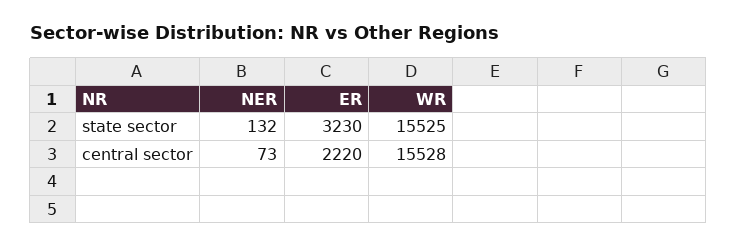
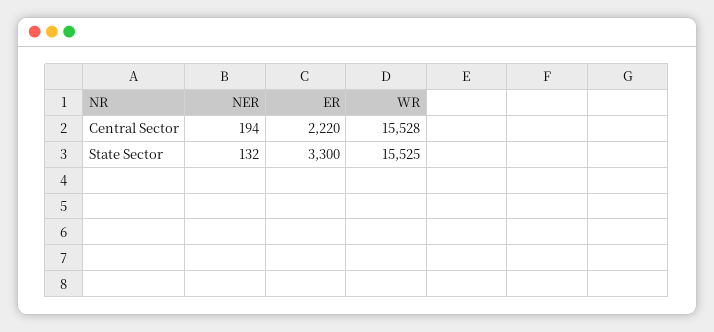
ER, state sector: 3230 -> 3300
NER, central sector: 73 -> 194

